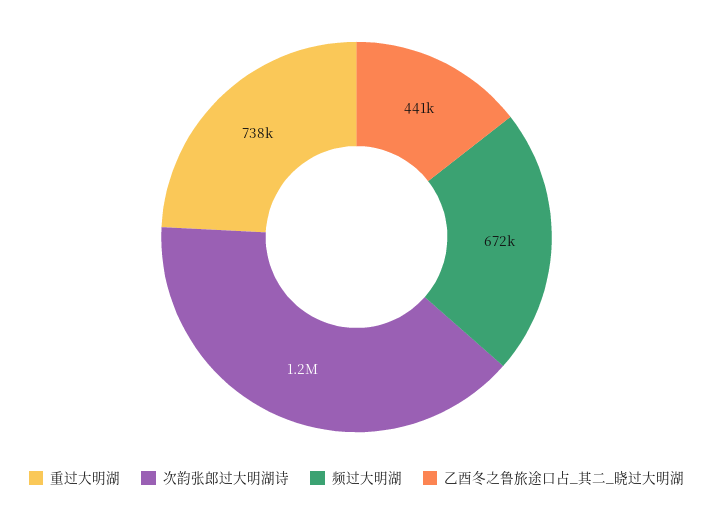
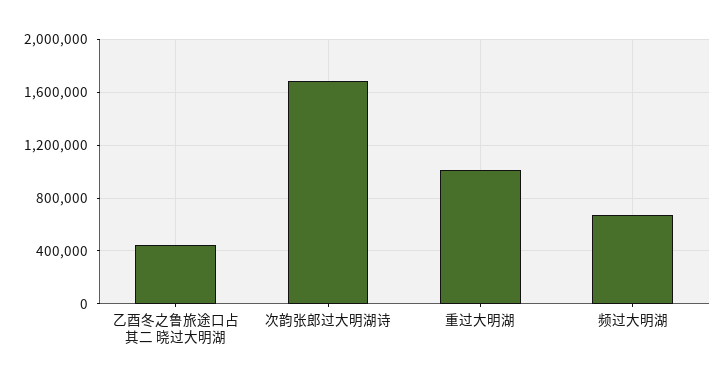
重过大明湖: 738000 -> 1000000
次韵张郎过大明湖诗: 1200000 -> 1700000

